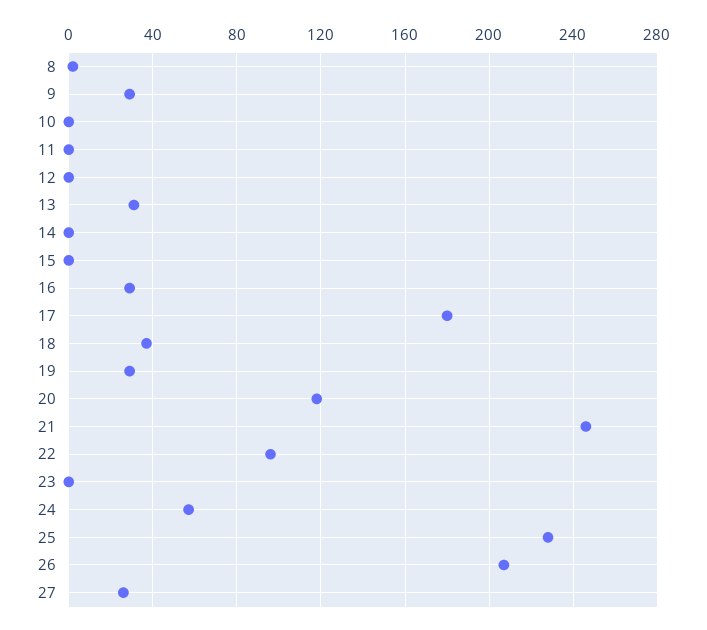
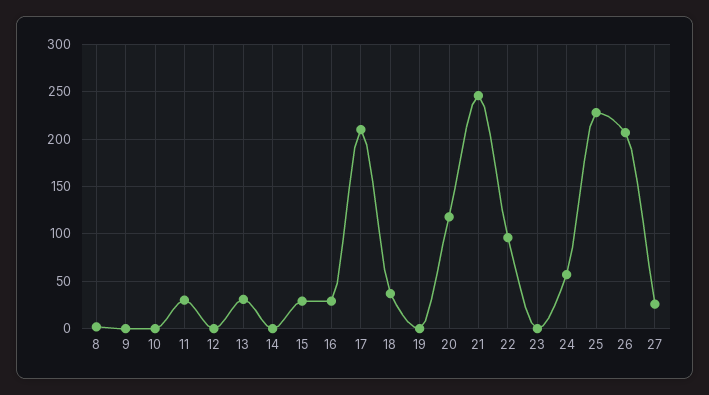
9: 30 -> 0
11: 0 -> 30
15: 0 -> 30
17: 180 -> 210
19: 30 -> 0

